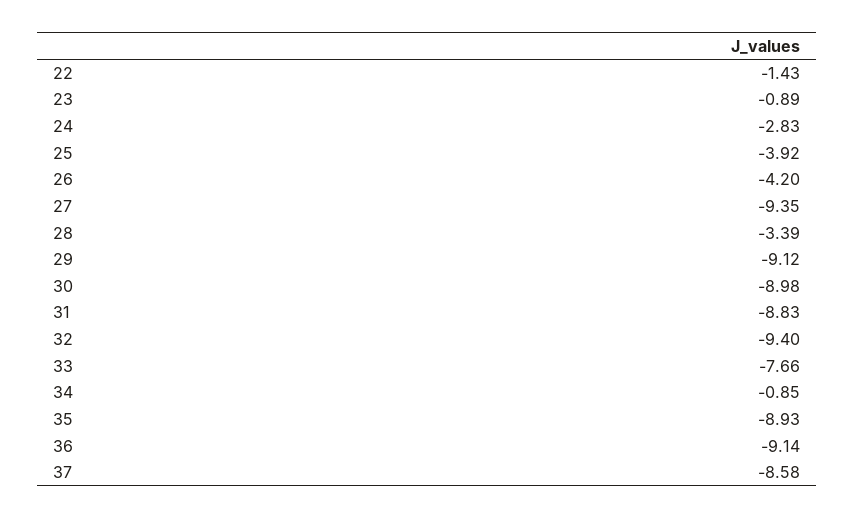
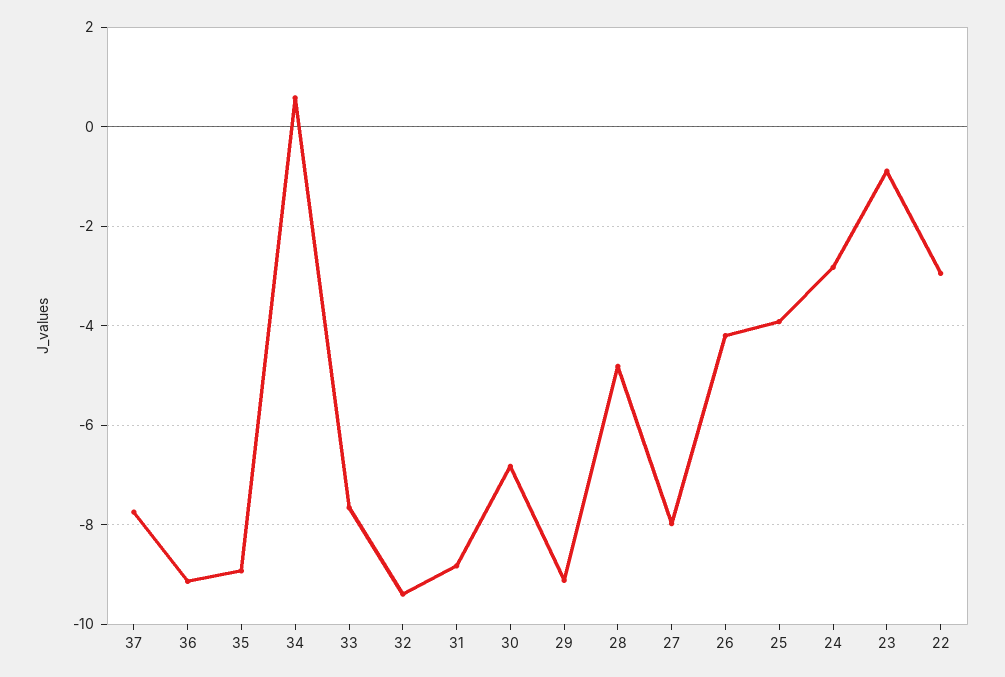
22: -1.43 -> -3
27: -9.35 -> -8
28: -3.39 -> -4.8
30: -8.98 -> -6.8
34: -0.85 -> 0.6
37: -8.58 -> -7.8

